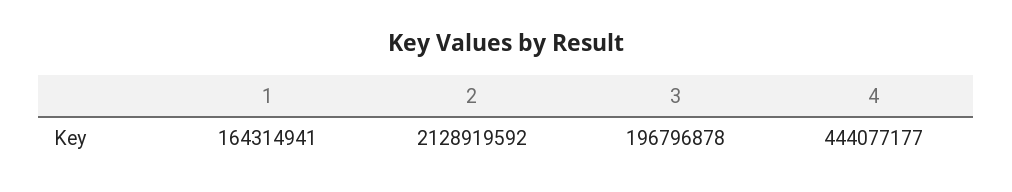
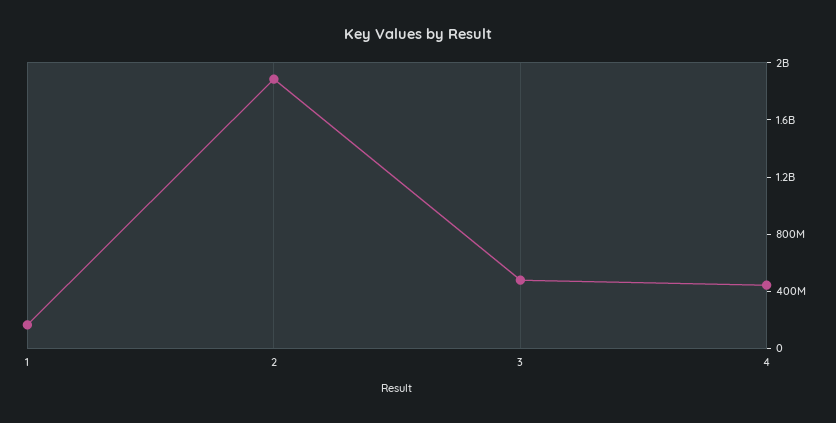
2: 2128919592 -> 1900000000
3: 196796878 -> 500000000

